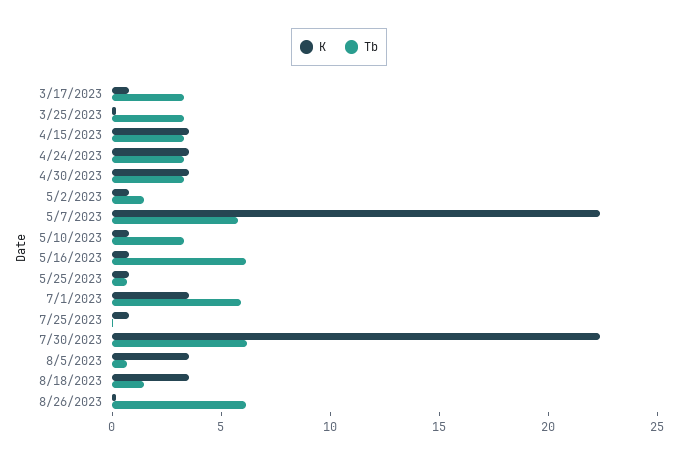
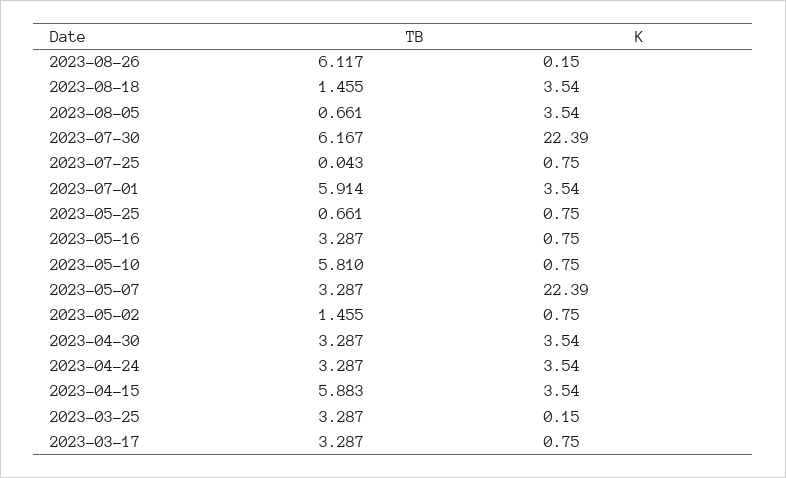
Tb, 4/15/2023: 3 -> 5.883
Tb, 5/7/2023: 6 -> 3.287
Tb, 5/10/2023: 3 -> 5.81
Tb, 5/16/2023: 6 -> 3.287

